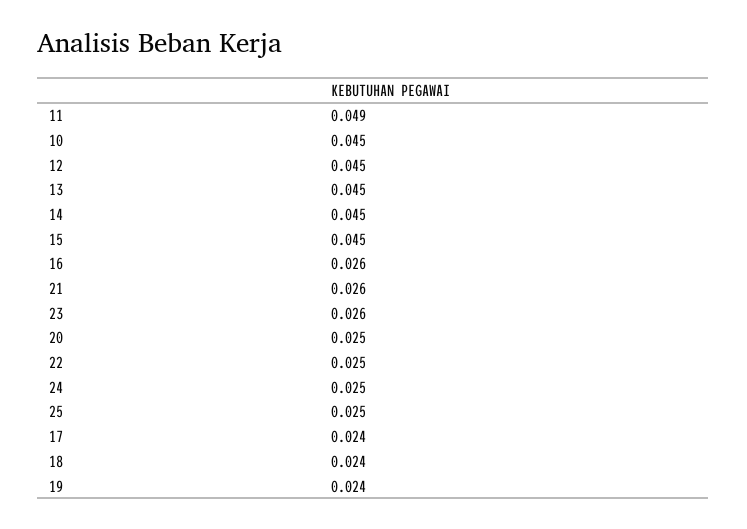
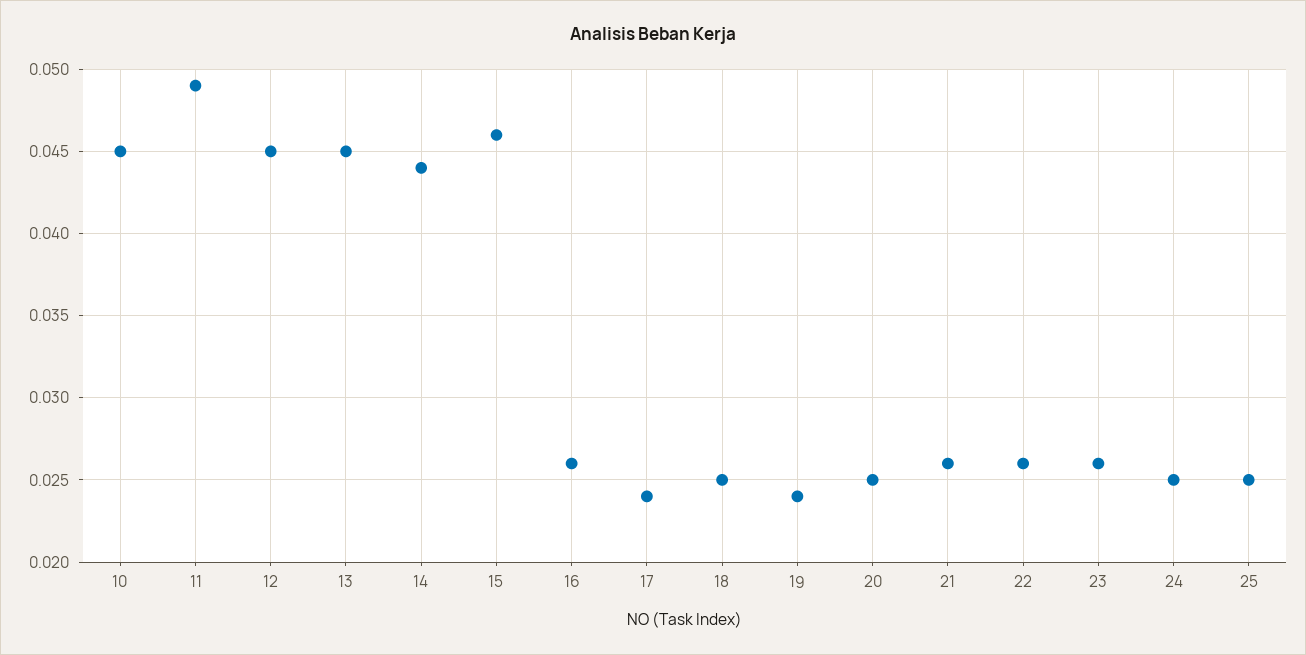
14: 0.045 -> 0.044
15: 0.045 -> 0.046
22: 0.025 -> 0.026
18: 0.024 -> 0.025

